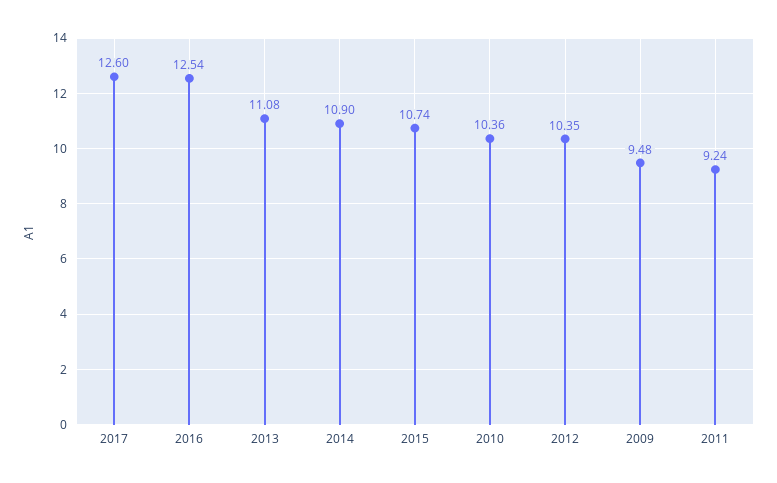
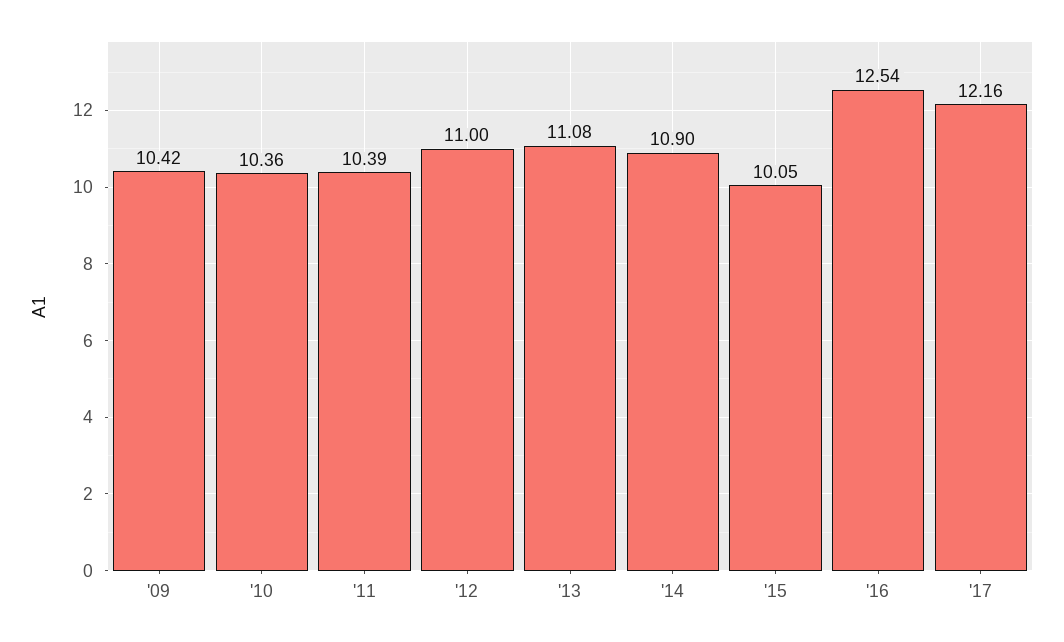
2017: 12.6 -> 12.16
2015: 10.74 -> 10.05
2012: 10.35 -> 11
2009: 9.48 -> 10.42
2011: 9.24 -> 10.39

